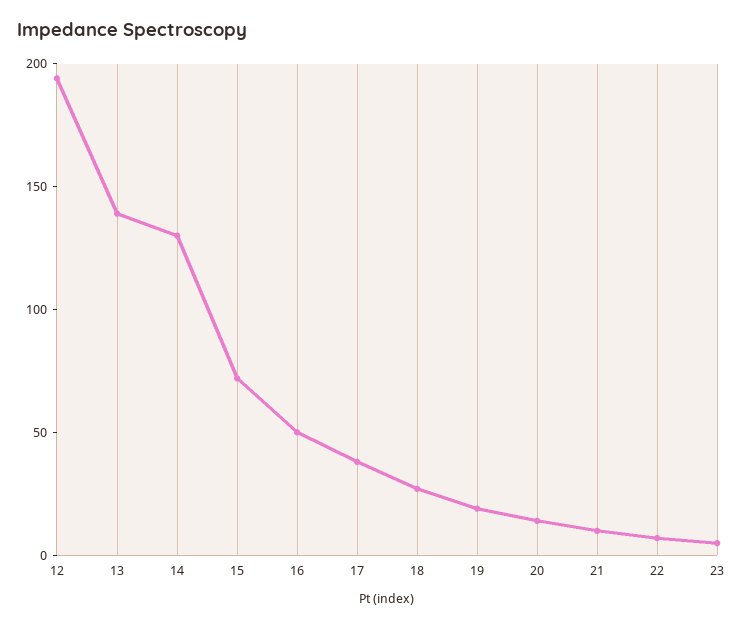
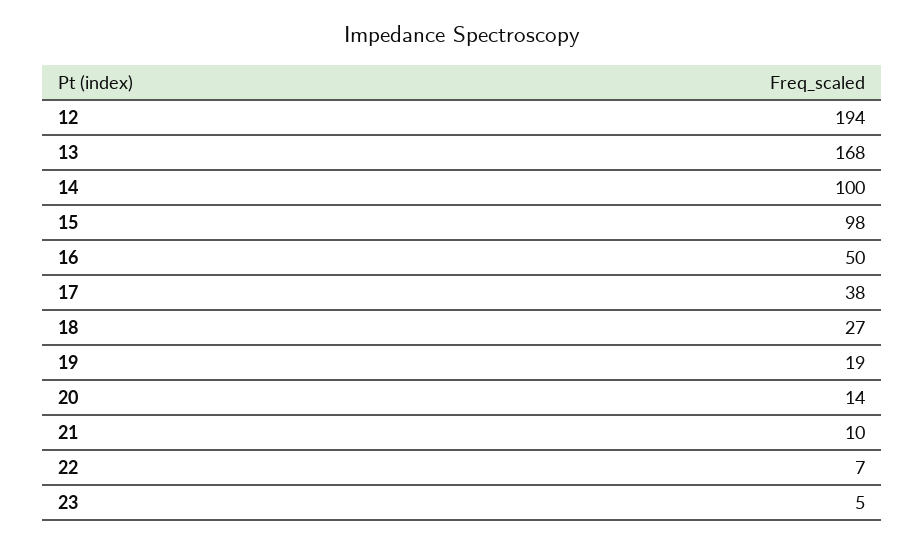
13: 140 -> 168
14: 130 -> 100
15: 70 -> 98

